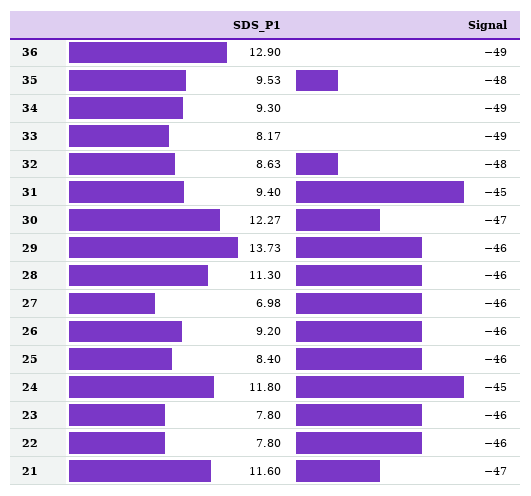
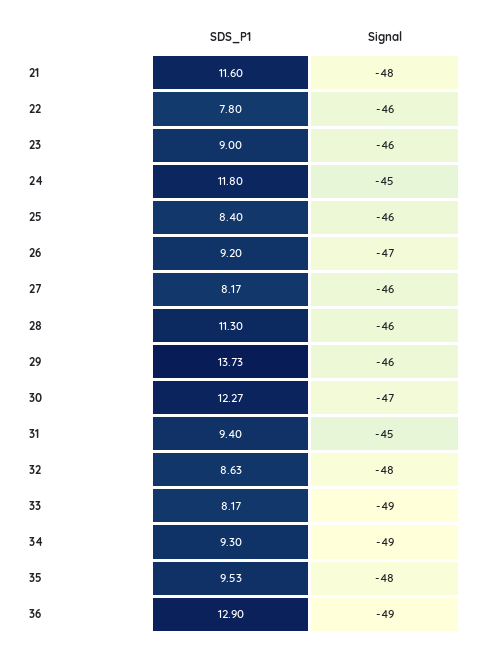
SDS_P1, 27: 6.98 -> 8.17
Signal, 26: -46 -> -47
SDS_P1, 23: 7.8 -> 9
Signal, 21: -47 -> -48

